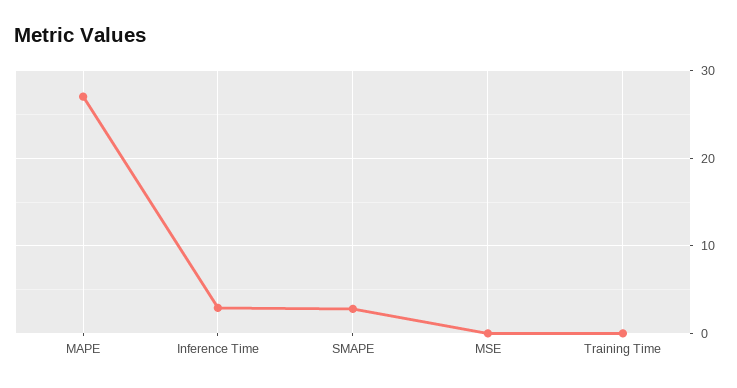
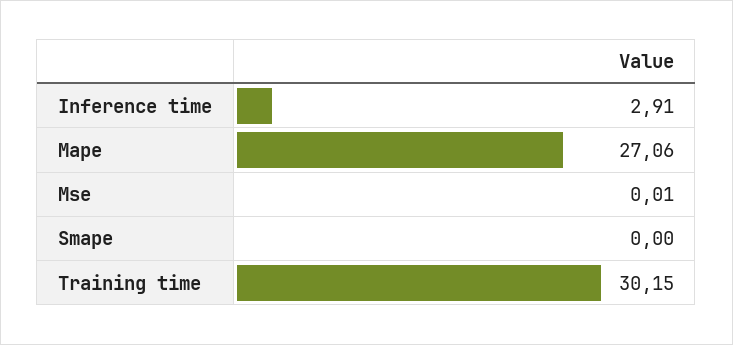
SMAPE: 3 -> 0
Training Time: 0 -> 30.15

